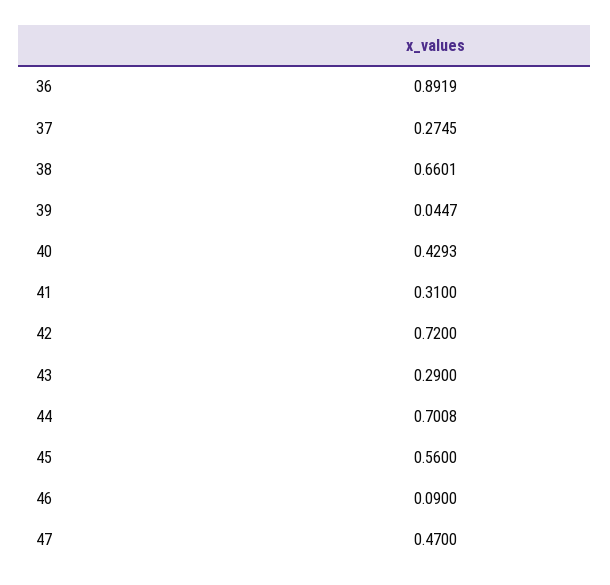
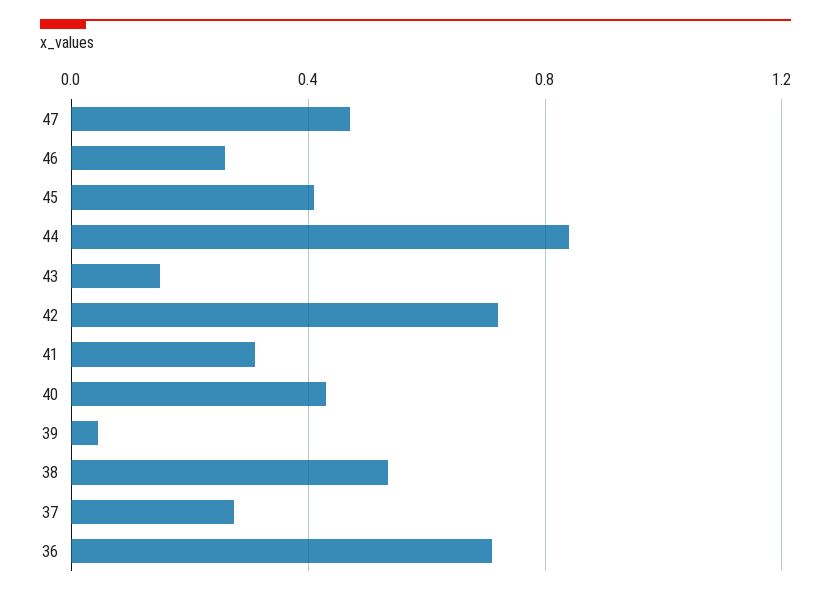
36: 0.8919 -> 0.7
38: 0.6601 -> 0.55
43: 0.29 -> 0.15
44: 0.7008 -> 0.85
45: 0.56 -> 0.4
46: 0.09 -> 0.25

